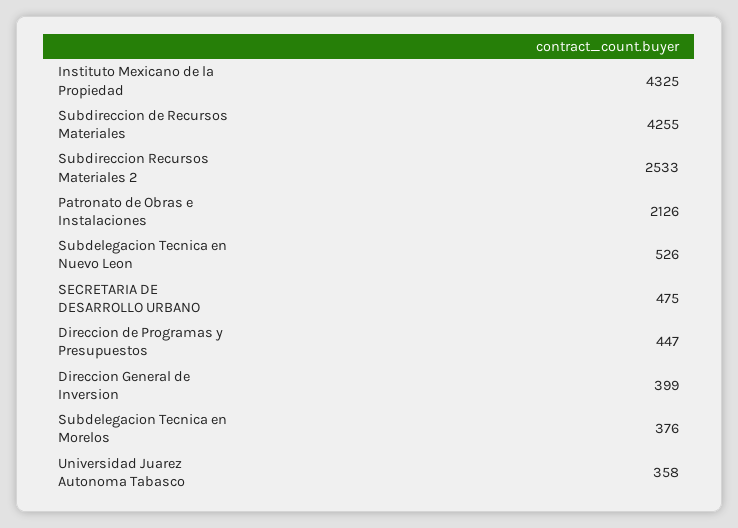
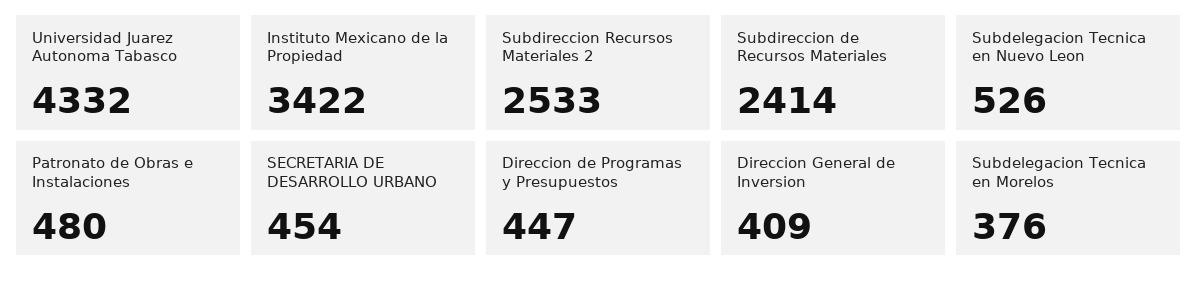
Instituto Mexicano de la Propiedad: 4325 -> 3422
Subdireccion de Recursos Materiales: 4255 -> 2414
Patronato de Obras e Instalaciones: 2126 -> 480
SECRETARIA DE DESARROLLO URBANO: 475 -> 454
Direccion General de Inversion: 399 -> 409
Universidad Juarez Autonoma Tabasco: 358 -> 4332

